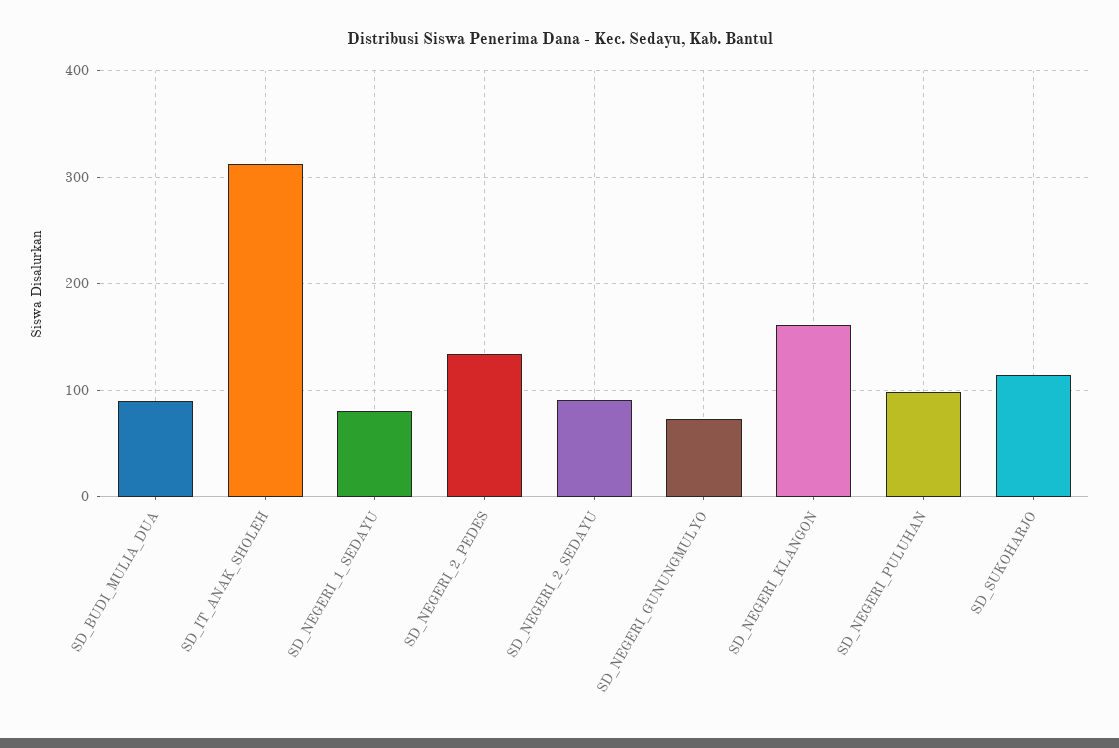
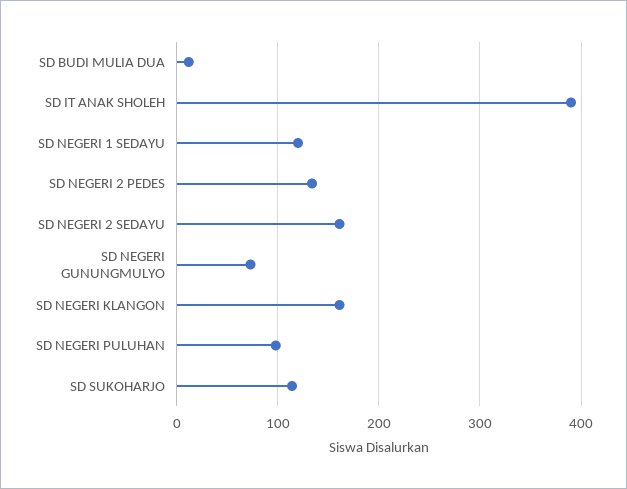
SD_BUDI_MULIA_DUA: 90 -> 10
SD_IT_ANAK_SHOLEH: 310 -> 390
SD_NEGERI_1_SEDAYU: 80 -> 120
SD_NEGERI_2_SEDAYU: 90 -> 160

